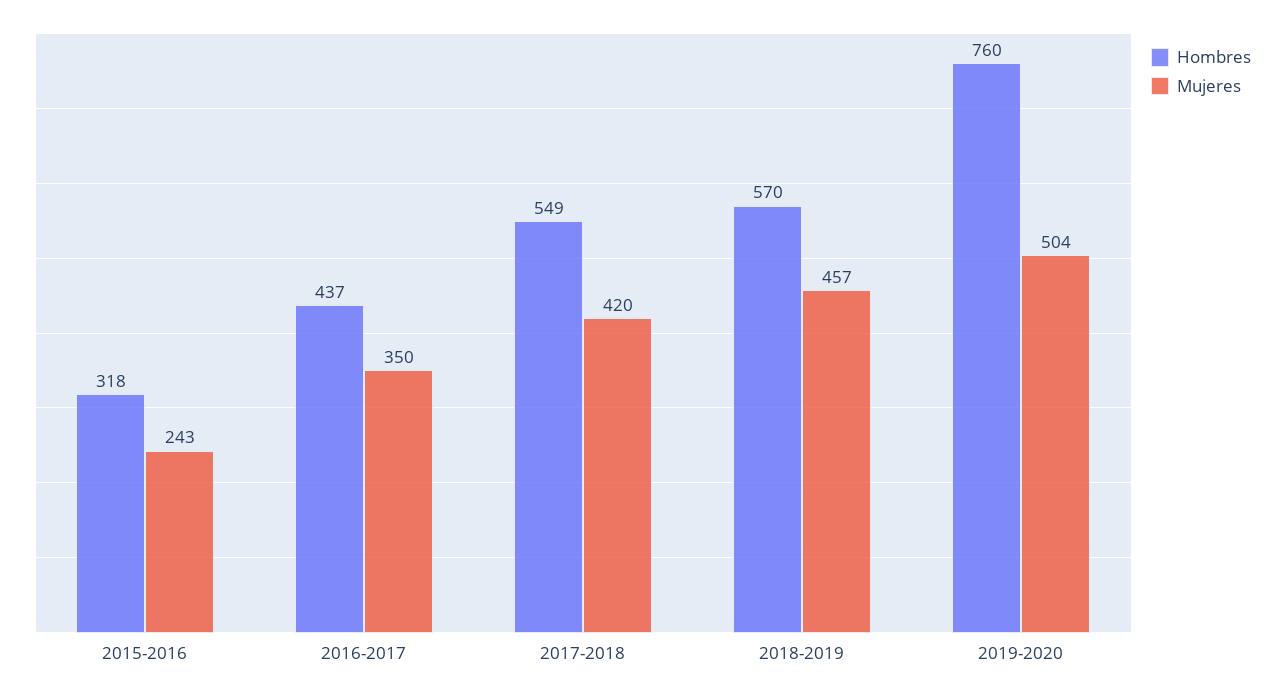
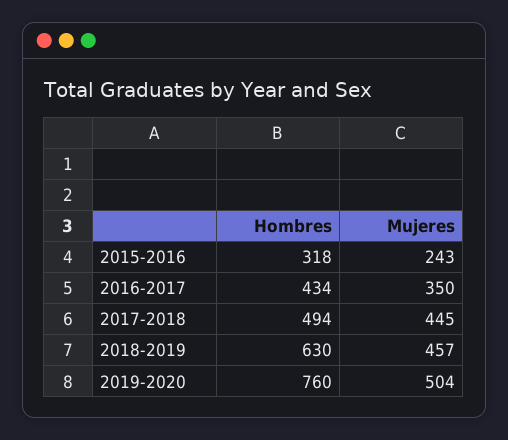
Hombres, 2016-2017: 437 -> 434
Hombres, 2017-2018: 549 -> 494
Mujeres, 2017-2018: 420 -> 445
Hombres, 2018-2019: 570 -> 630

